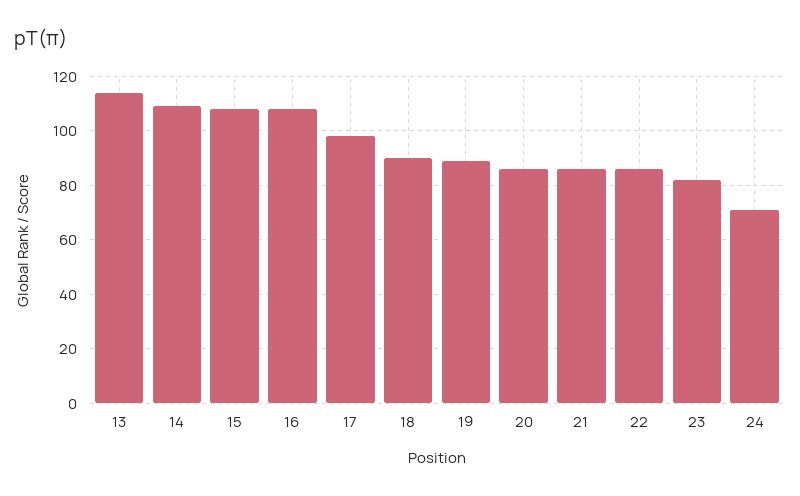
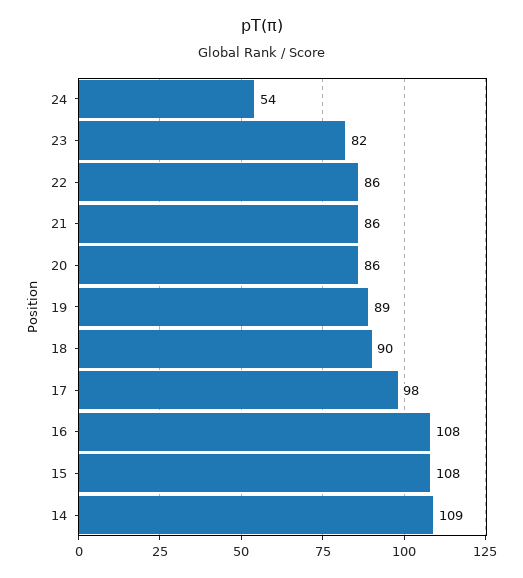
13: 115 -> none
24: 70 -> 54

